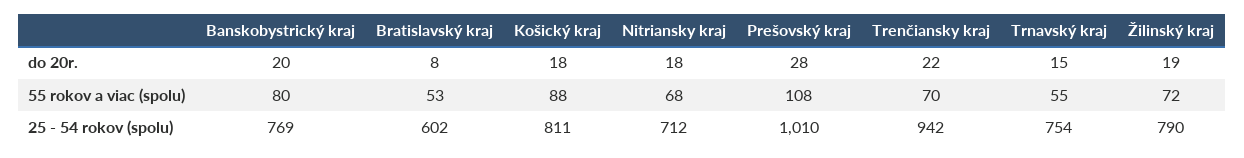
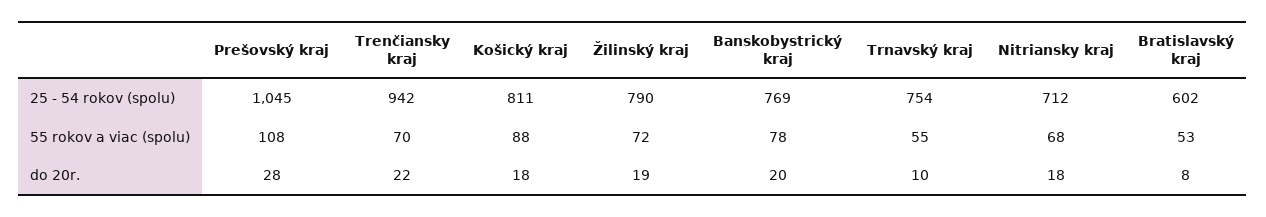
Trnavský kraj, do 20r.: 15 -> 10
Banskobystrický kraj, 55 rokov a viac (spolu): 80 -> 78
Prešovský kraj, 25 - 54 rokov (spolu): 1010 -> 1045

